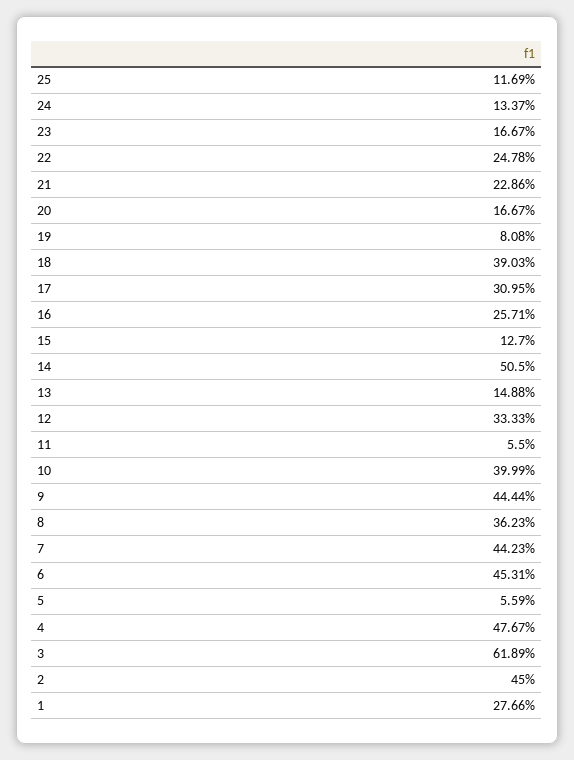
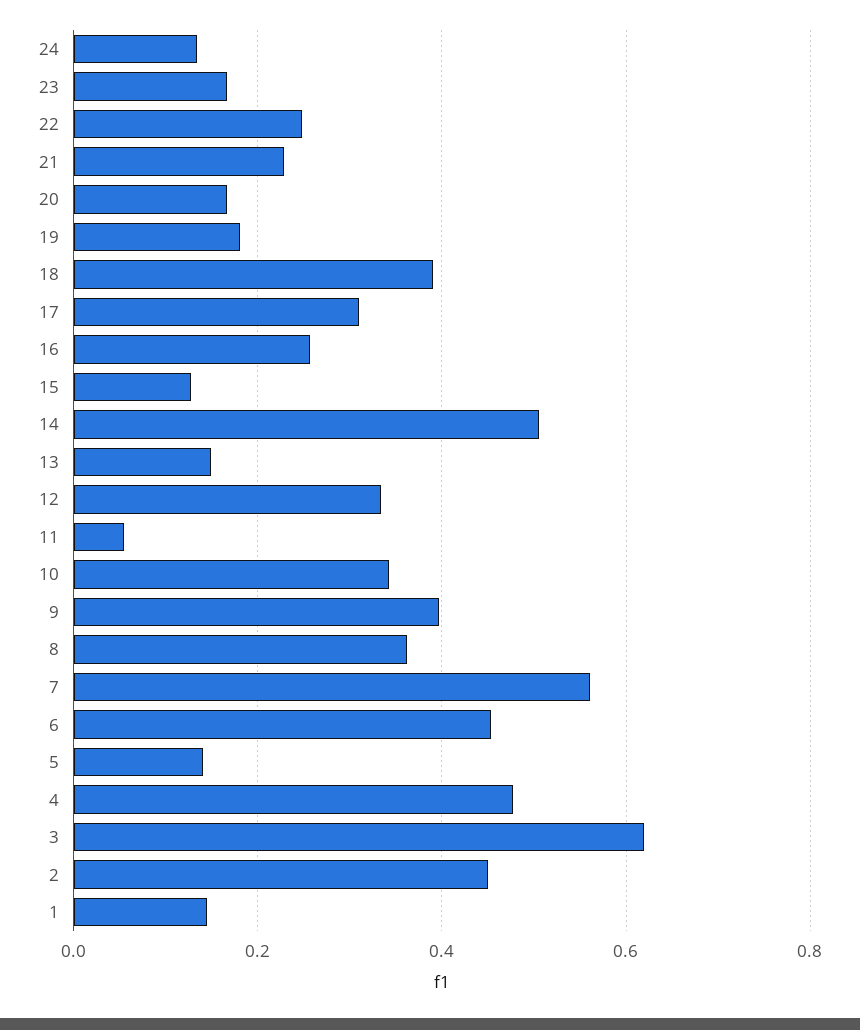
25: 0.1169 -> none
19: 0.0808 -> 0.18
10: 0.3999 -> 0.34
9: 0.4444 -> 0.4
7: 0.4423 -> 0.56
5: 0.0559 -> 0.14
1: 0.2766 -> 0.14

